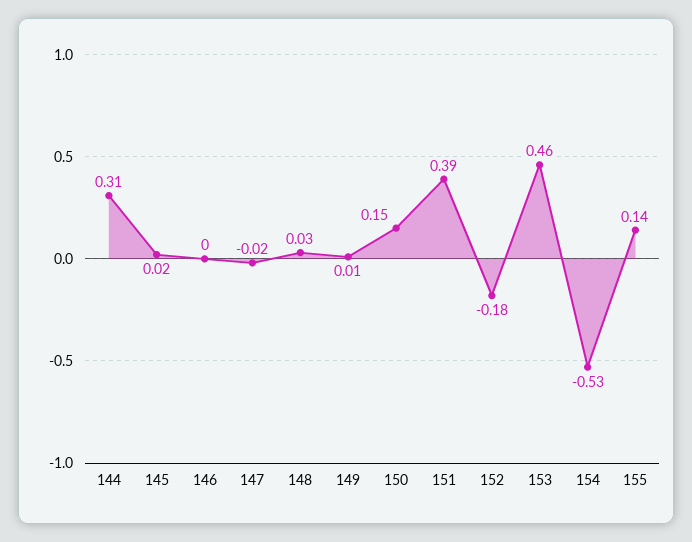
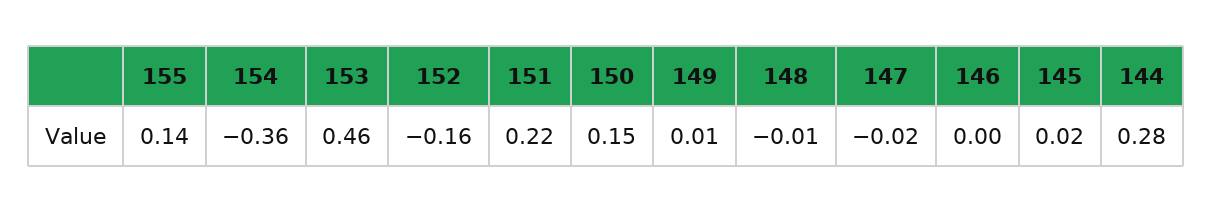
144: 0.31 -> 0.28
148: 0.03 -> -0.01
151: 0.39 -> 0.22
152: -0.18 -> -0.16
154: -0.53 -> -0.36

